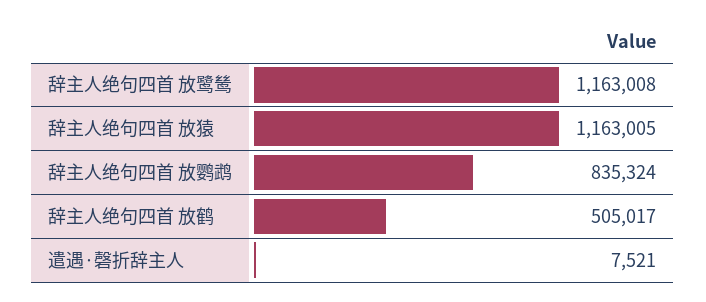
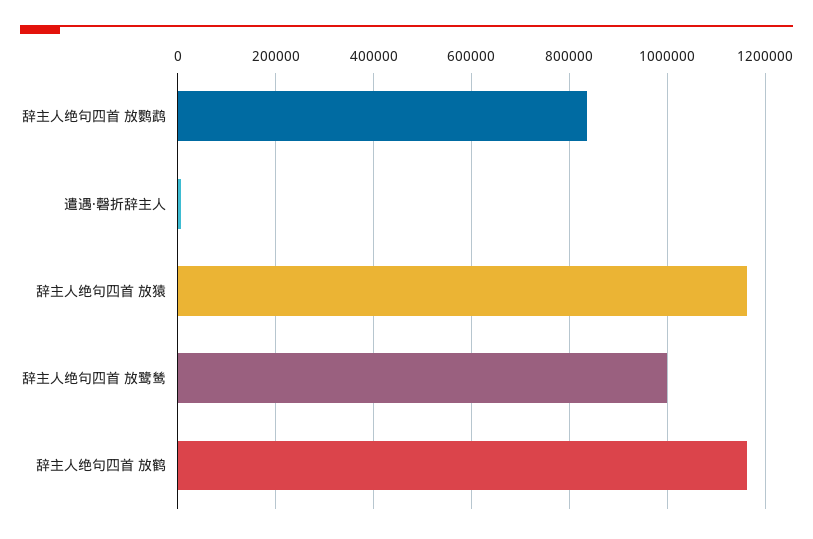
辞主人绝句四首 放鹭鸶: 1163008 -> 1000000
辞主人绝句四首 放鹤: 505017 -> 1160000

